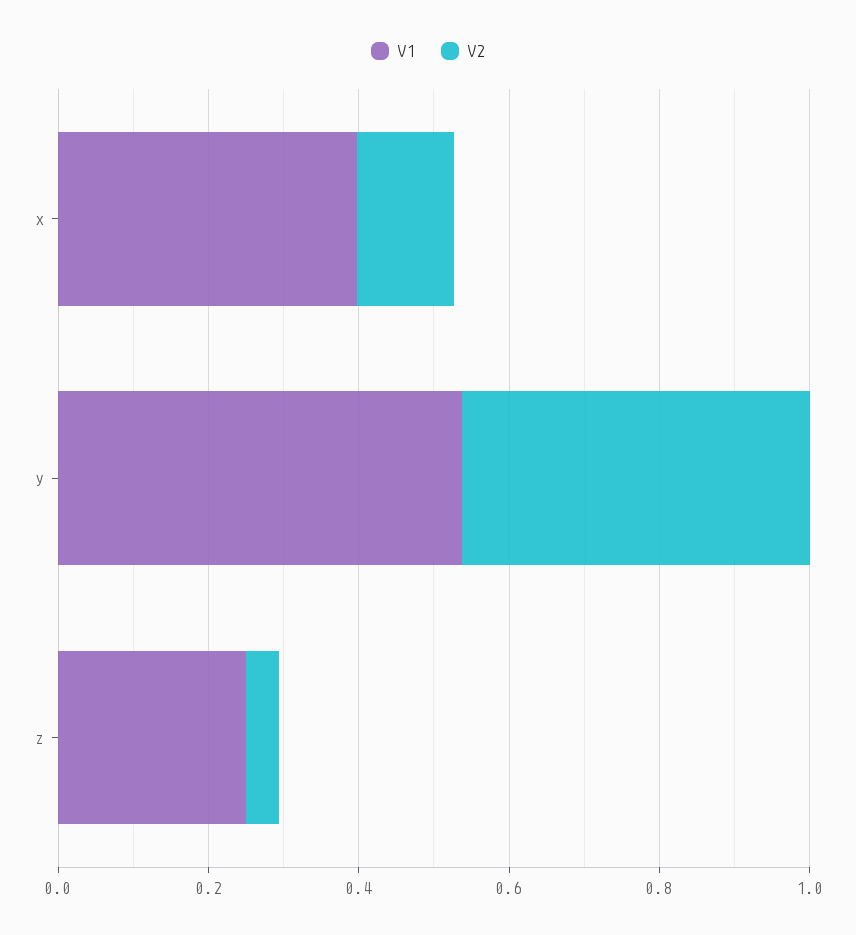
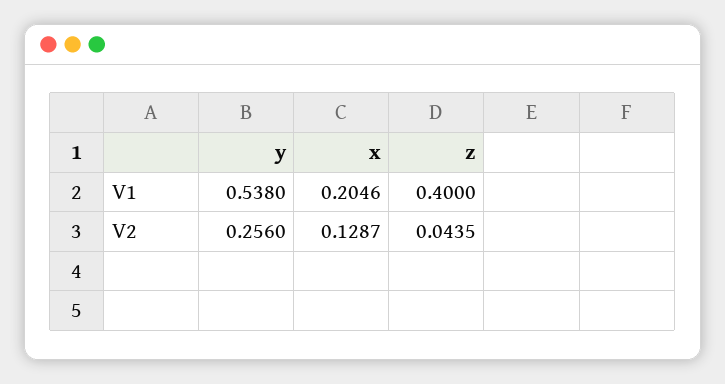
V1, x: 0.4 -> 0.2046
V2, y: 0.45 -> 0.256
V1, z: 0.25 -> 0.4

